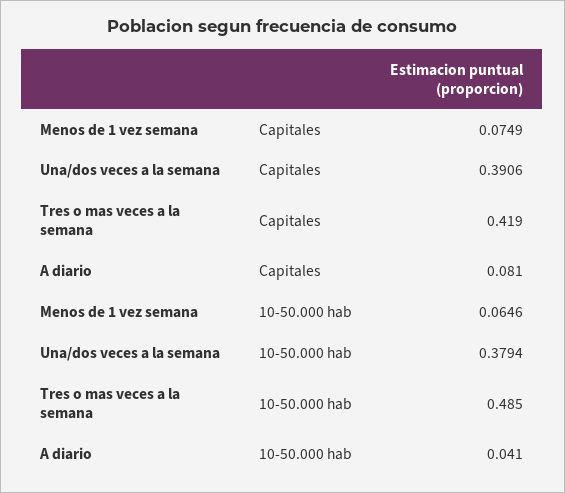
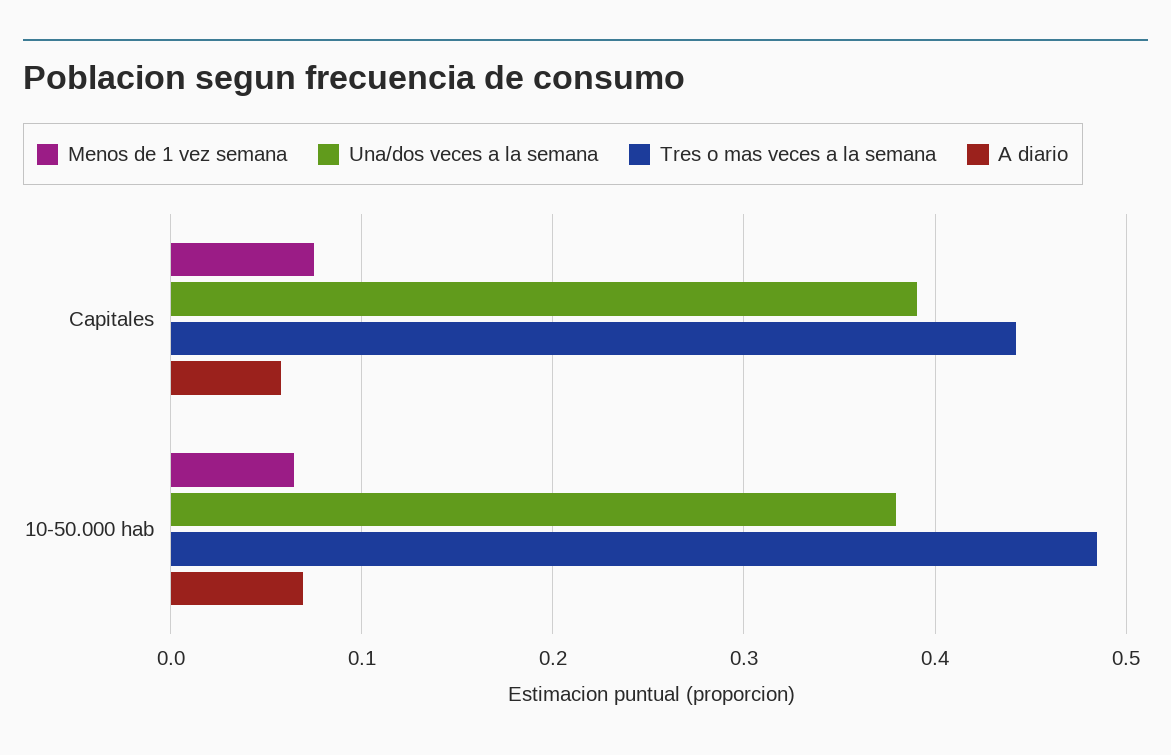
Tres o mas veces a la semana, Capitales: 0.419 -> 0.44
A diario, Capitales: 0.081 -> 0.06
A diario, 10-50.000 hab: 0.041 -> 0.07

